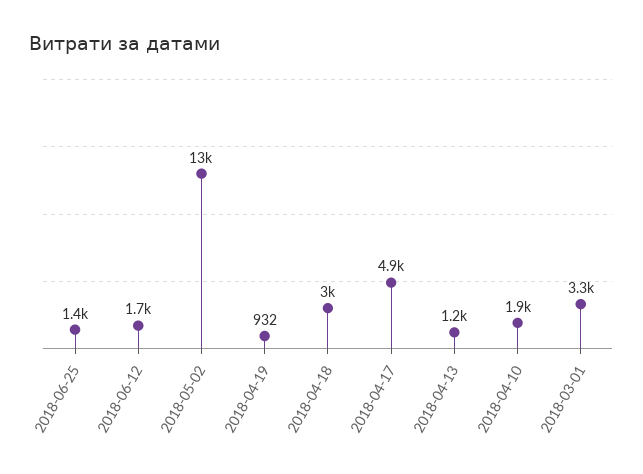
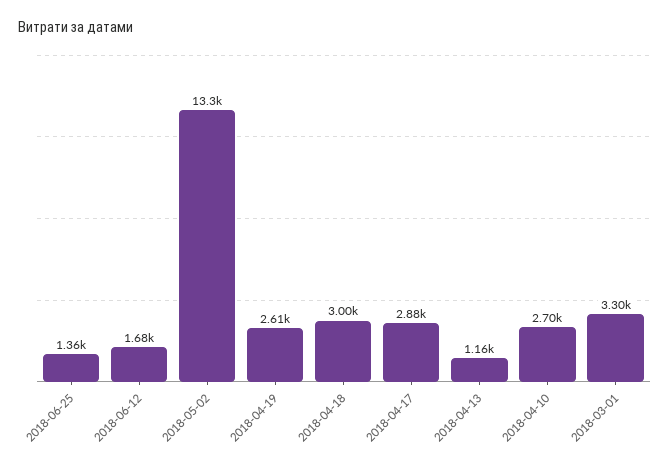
2018-04-19: 932 -> 2610
2018-04-17: 4900 -> 2880
2018-04-10: 1900 -> 2700

